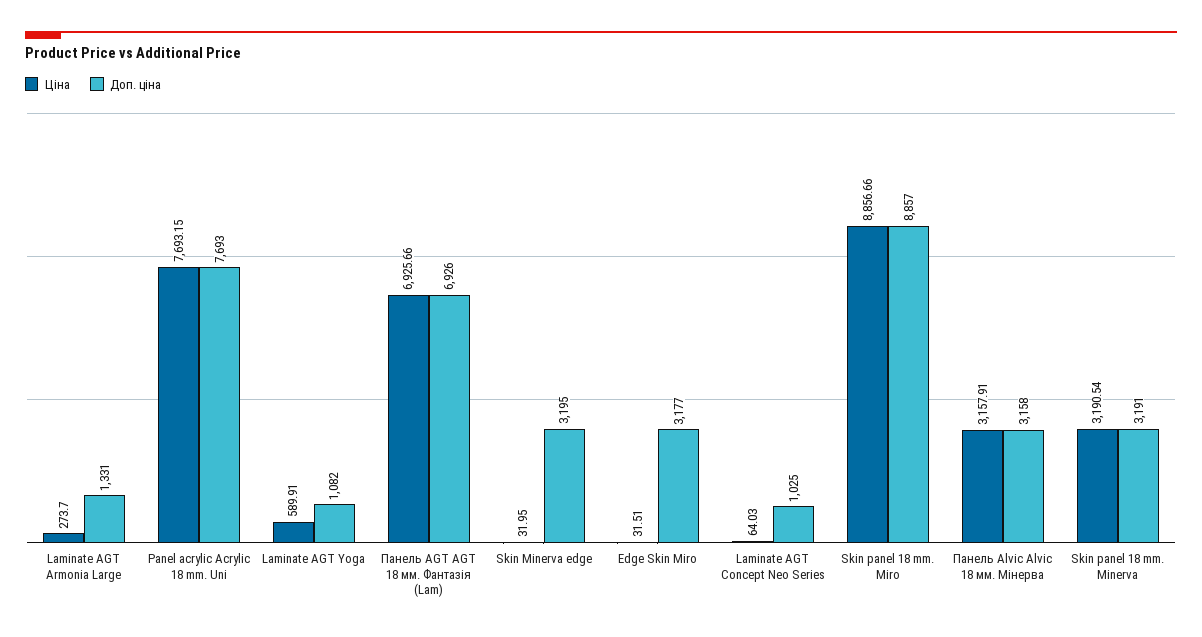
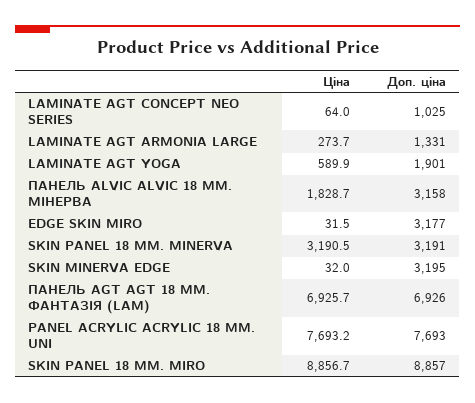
Доп. ціна, Laminate AGT Yoga: 1082 -> 1901
Ціна, Панель Alvic Alvic 18 мм. Мінерва: 3157.91 -> 1828.7

